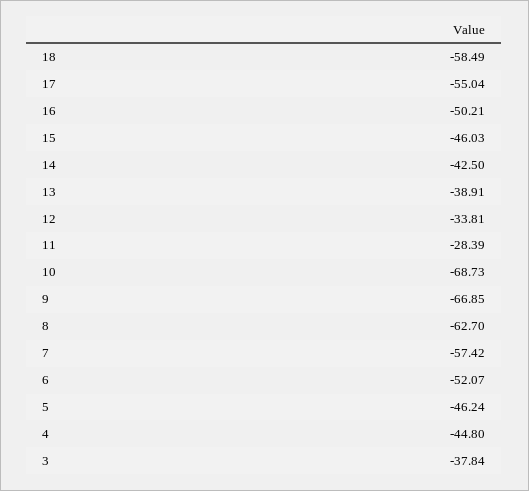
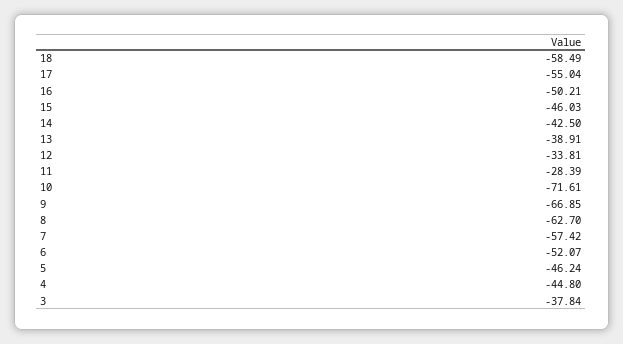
10: -68.73 -> -71.61

